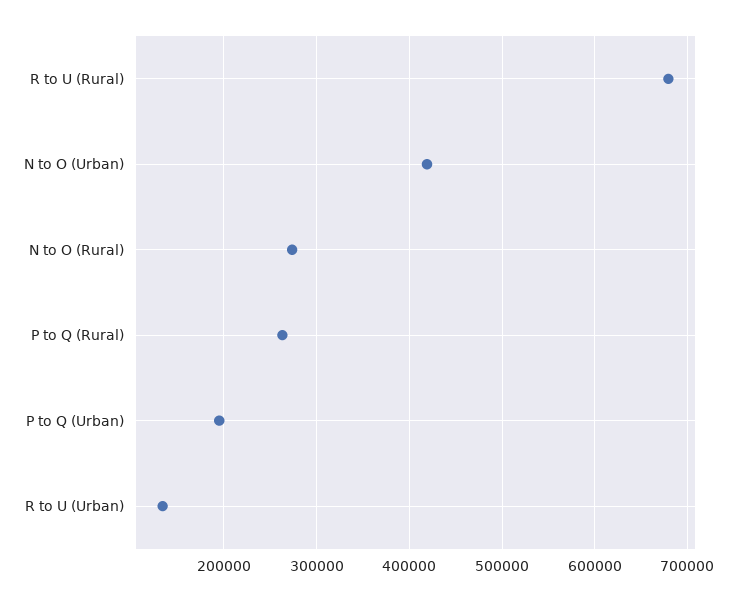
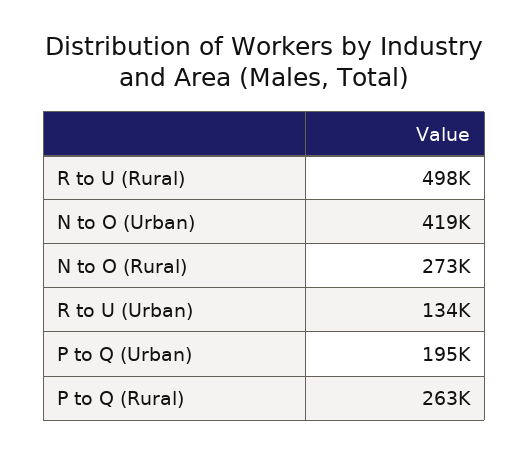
R to U (Rural): 680000 -> 498000

